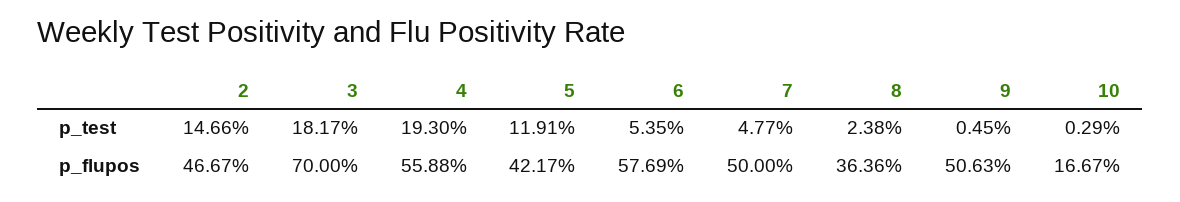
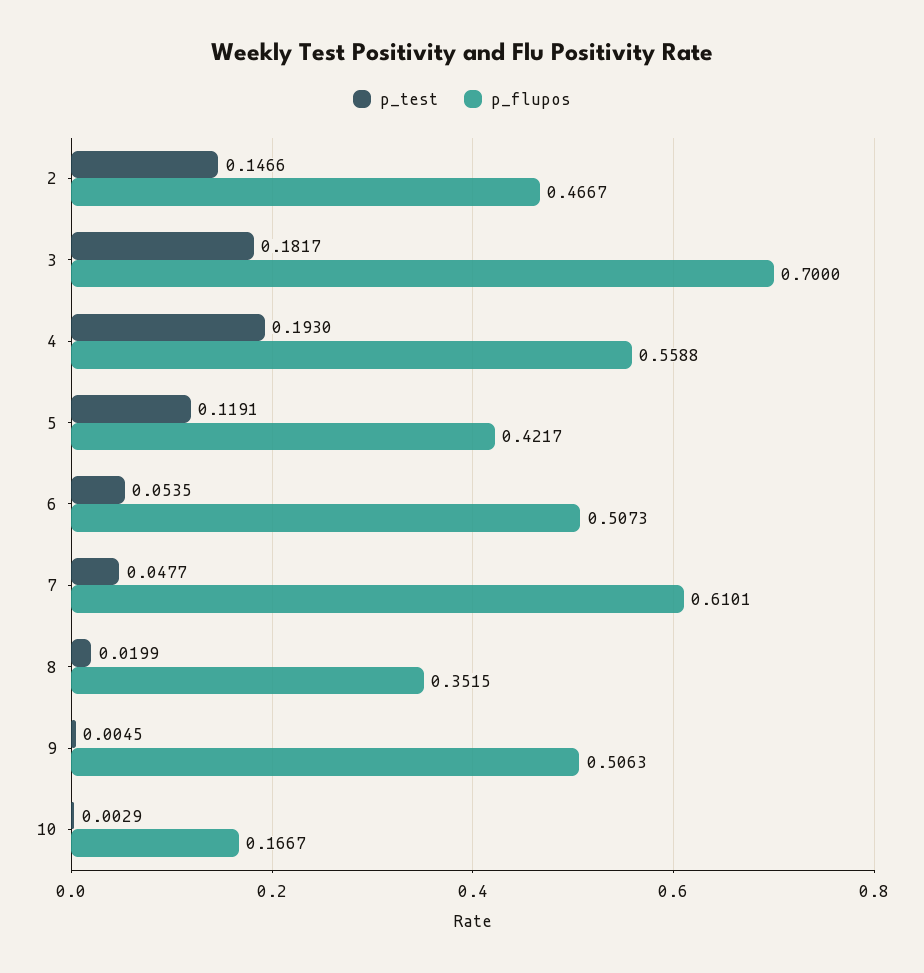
p_test, 8: 0.0238 -> 0.0199
p_flupos, 6: 0.5769 -> 0.5073
p_flupos, 7: 0.5 -> 0.6101
p_flupos, 8: 0.3636 -> 0.3515

